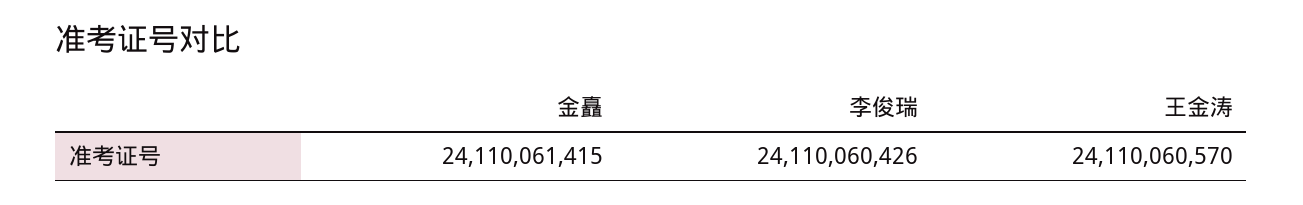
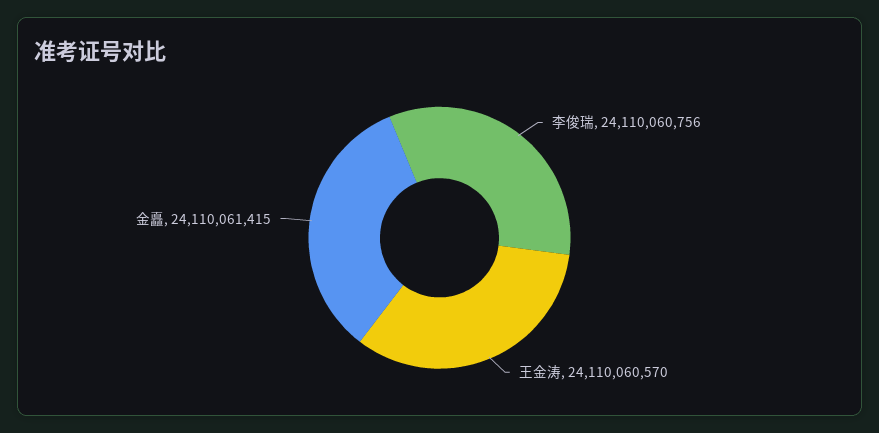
李俊瑞: 24110060426 -> 24110060756

